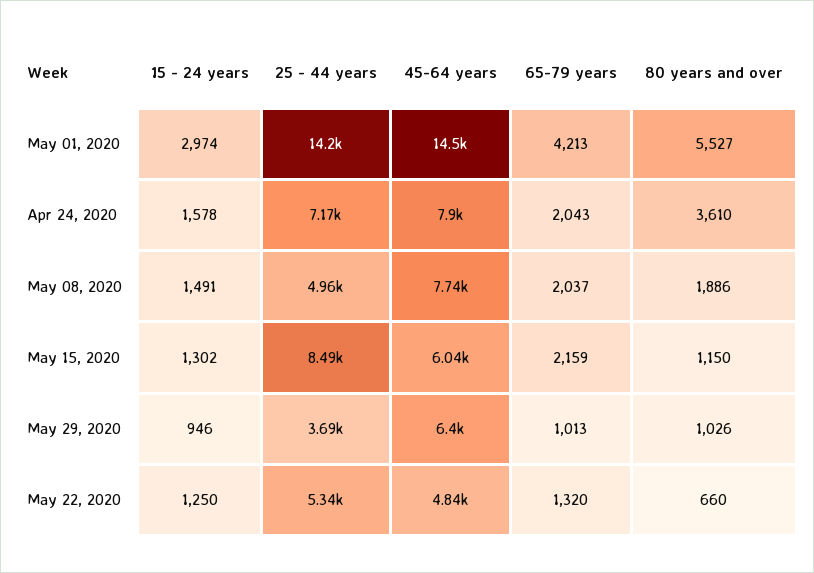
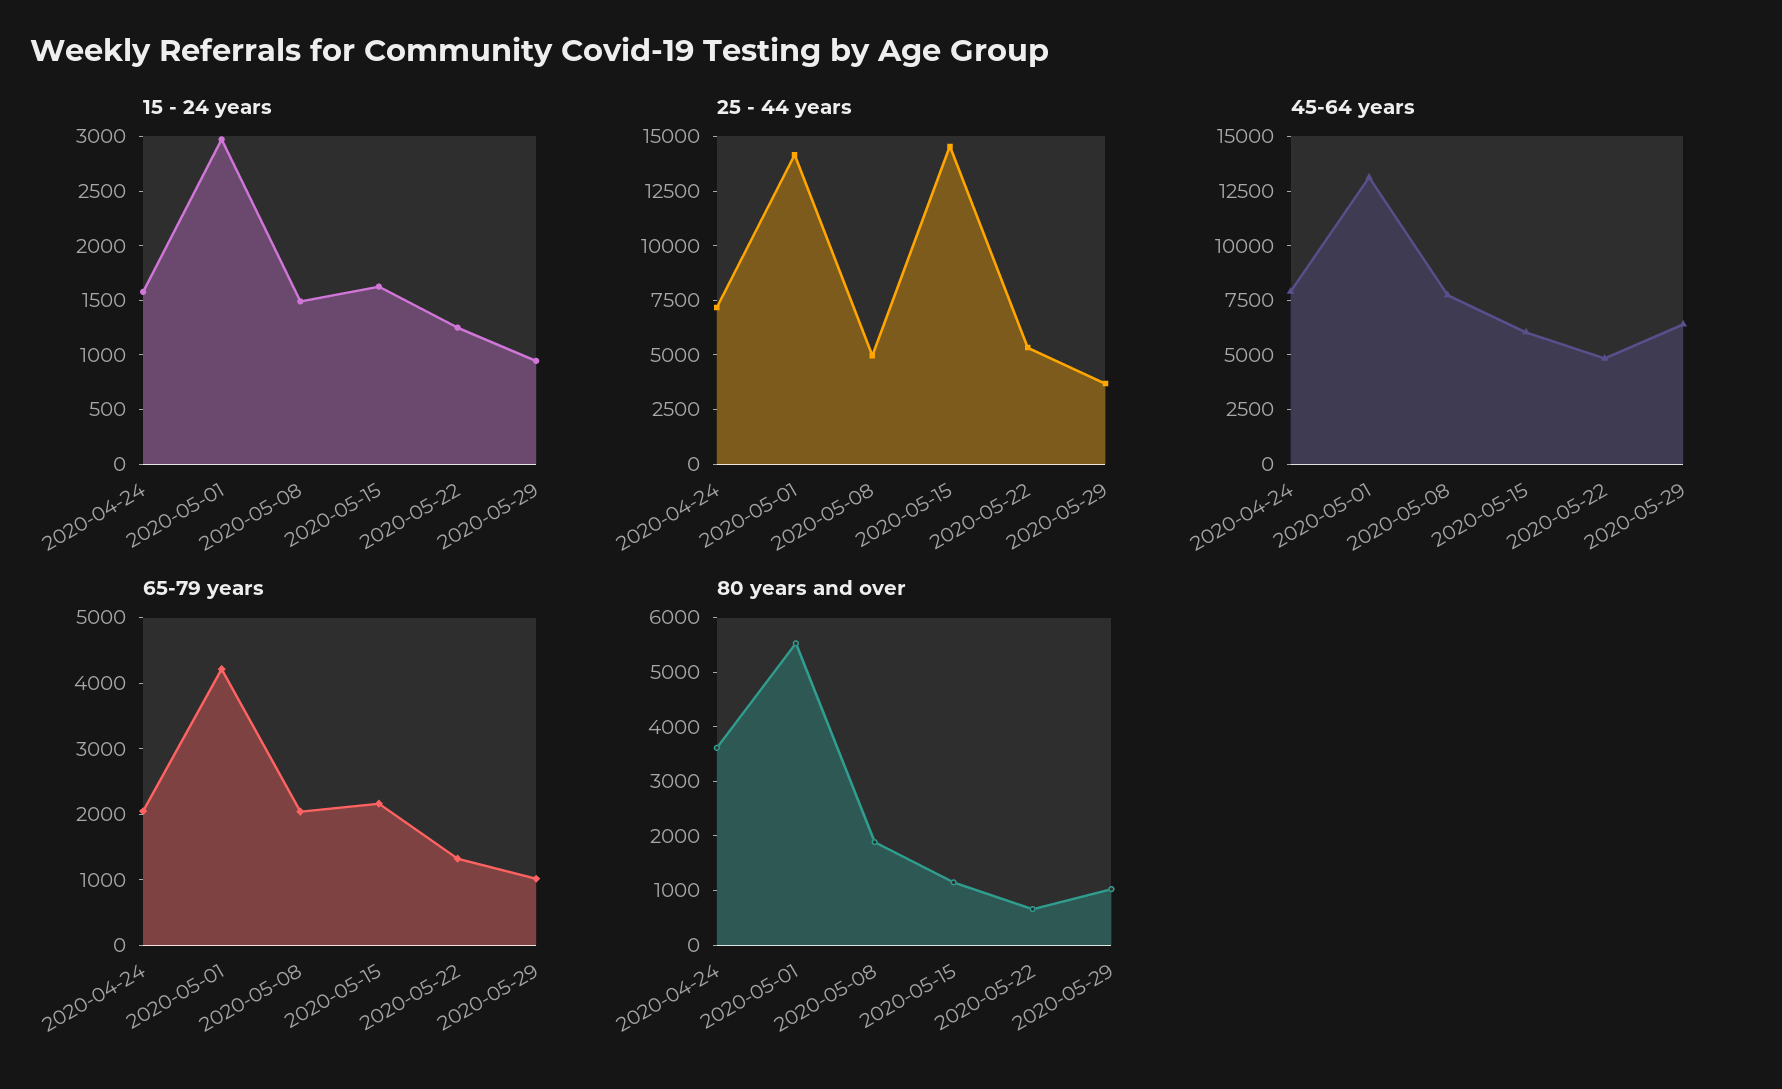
45-64 years, May 01, 2020: 14500 -> 13000
15 - 24 years, May 15, 2020: 1302 -> 1600
25 - 44 years, May 15, 2020: 8490 -> 14500

